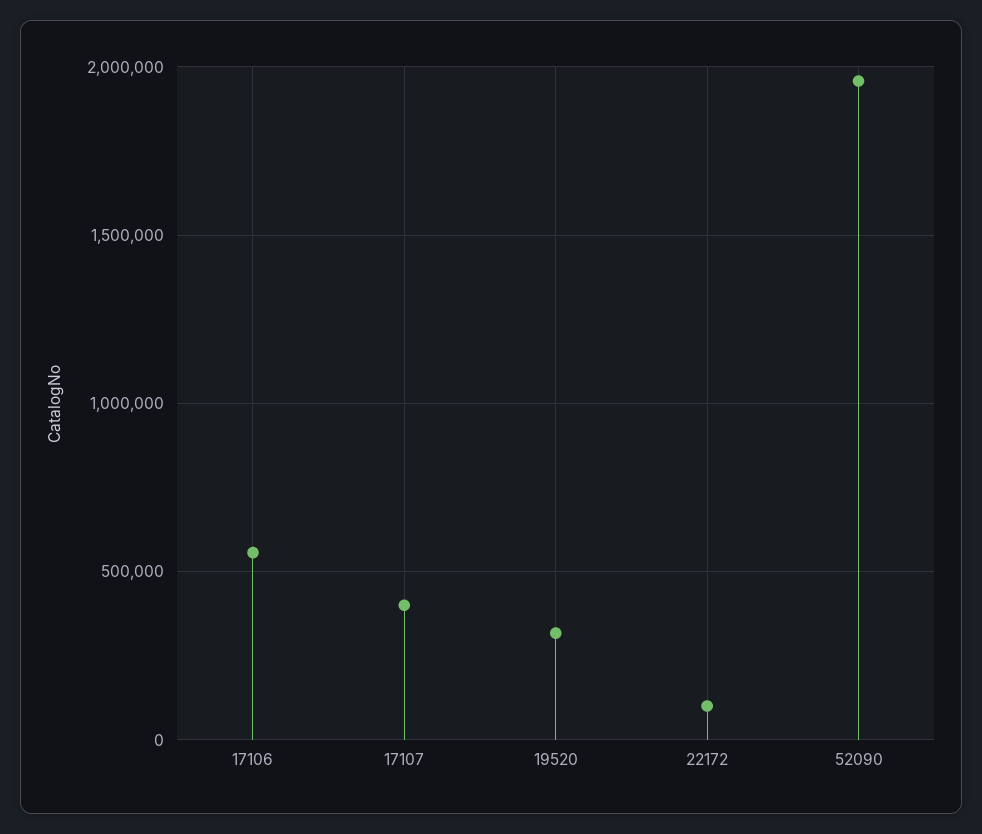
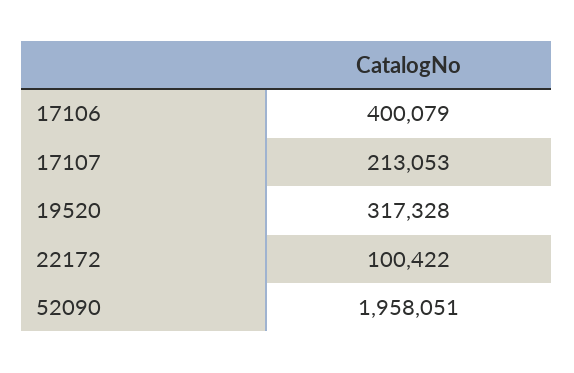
17106: 550000 -> 400079
17107: 400000 -> 213053

